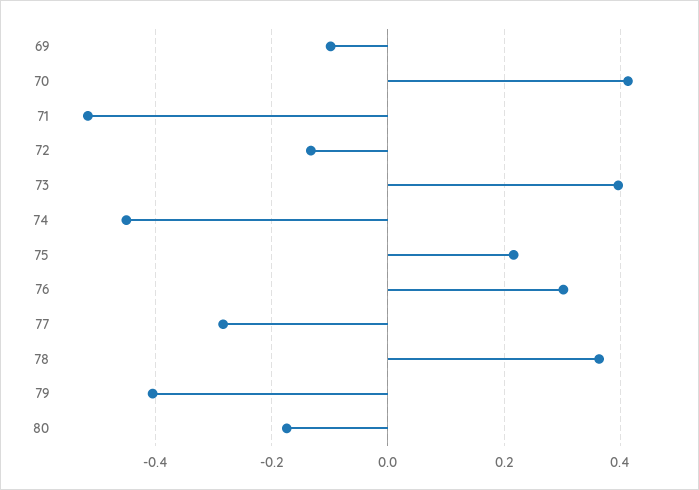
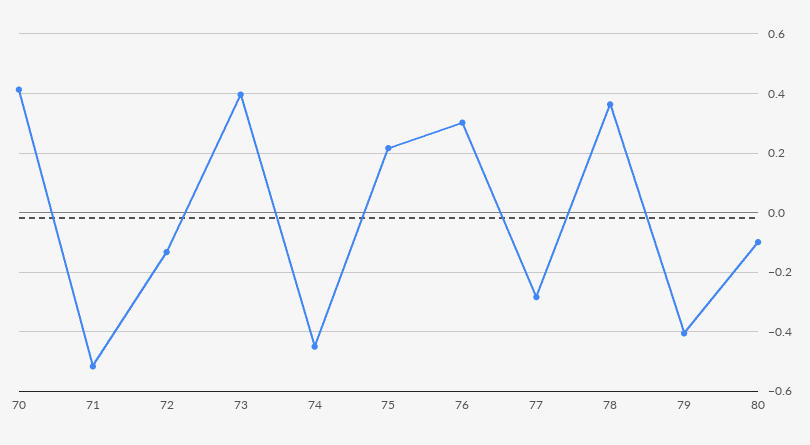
69: -0.1 -> none
80: -0.18 -> -0.1

